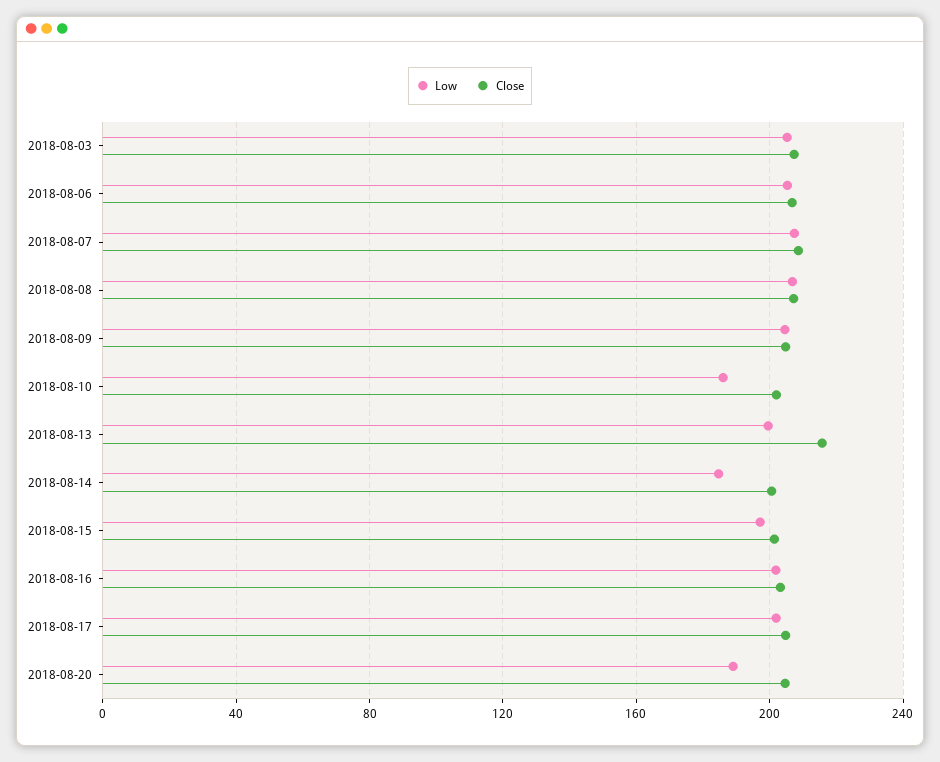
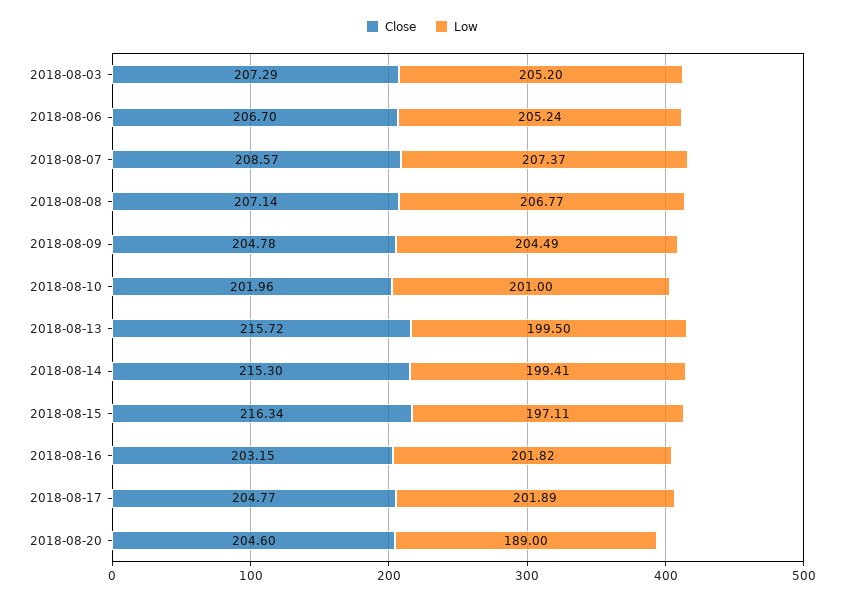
Low, 2018-08-10: 185 -> 201
Low, 2018-08-14: 185 -> 199.41
Close, 2018-08-14: 200 -> 215.3
Close, 2018-08-15: 200 -> 216.34

